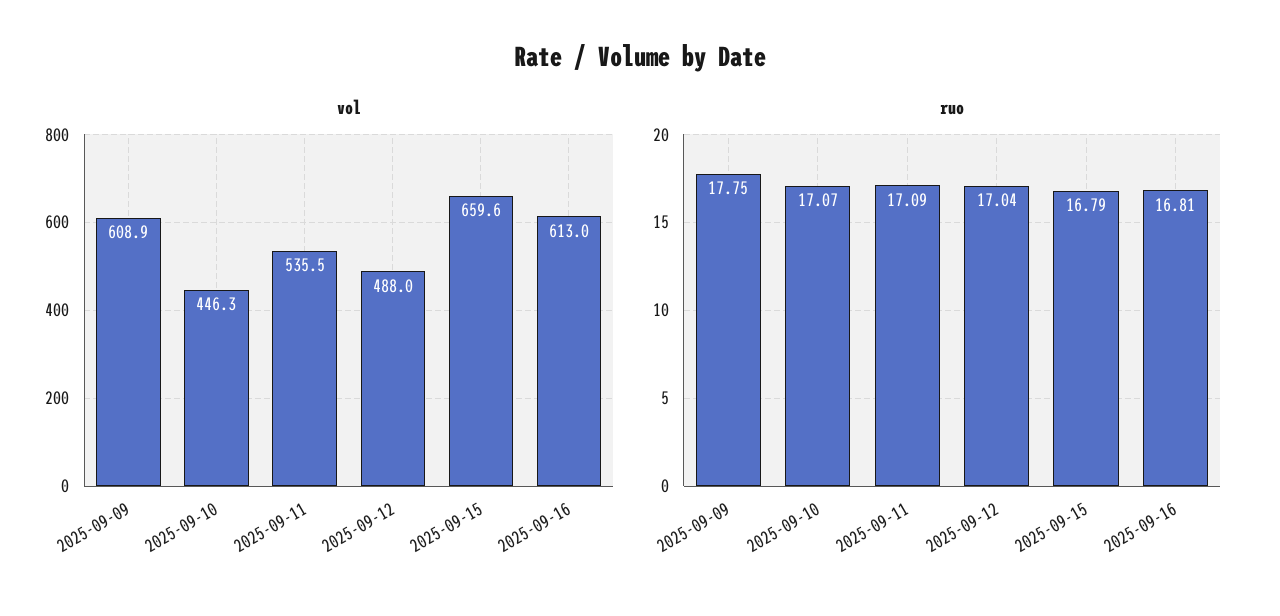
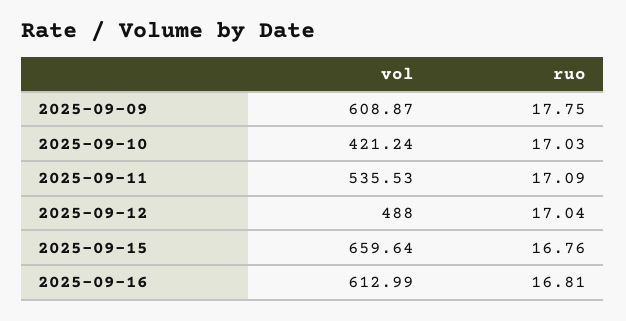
vol, 2025-09-10: 446.3 -> 421.24
ruo, 2025-09-10: 17.07 -> 17.03
ruo, 2025-09-15: 16.79 -> 16.76

